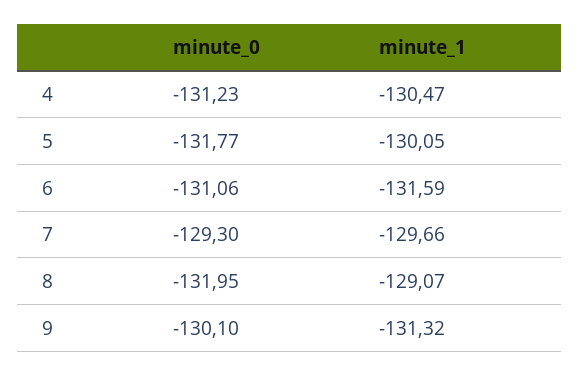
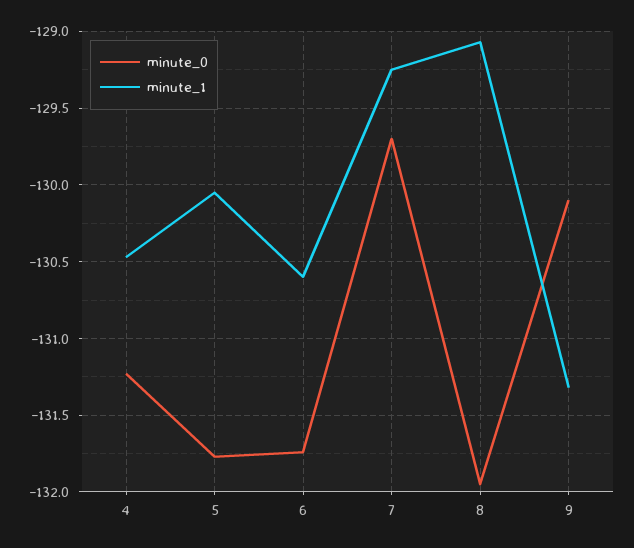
minute_0, 6: -131.06 -> -131.75
minute_1, 6: -131.59 -> -130.6
minute_0, 7: -129.3 -> -129.7
minute_1, 7: -129.66 -> -129.25

